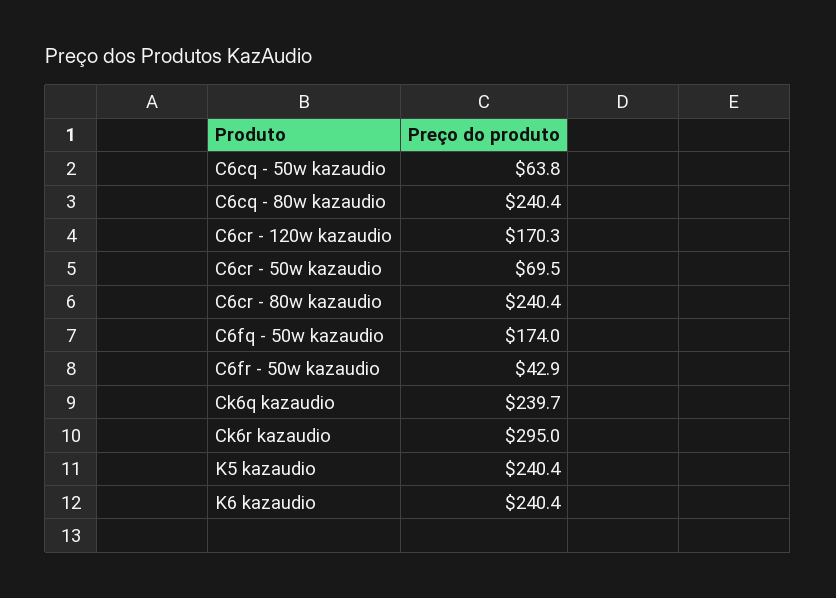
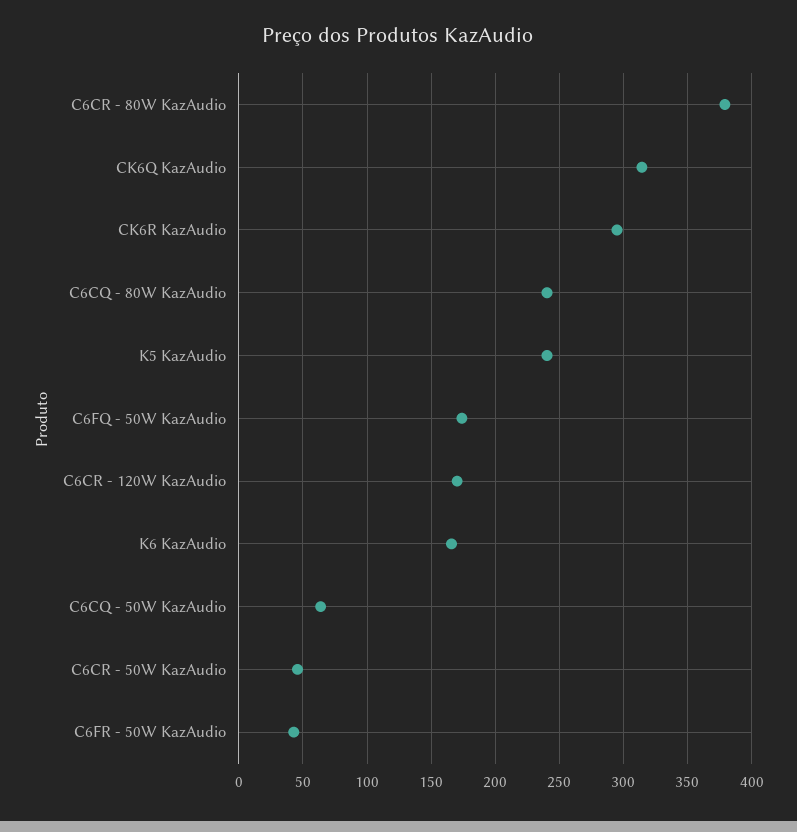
C6cr - 50w kazaudio: 69.5 -> 45
C6cr - 80w kazaudio: 240.4 -> 380
Ck6q kazaudio: 239.7 -> 315
K6 kazaudio: 240.4 -> 165

